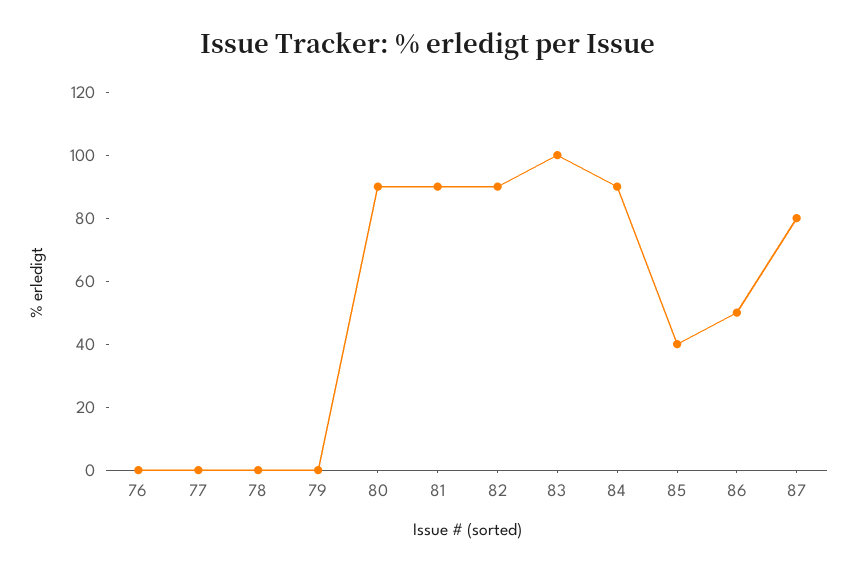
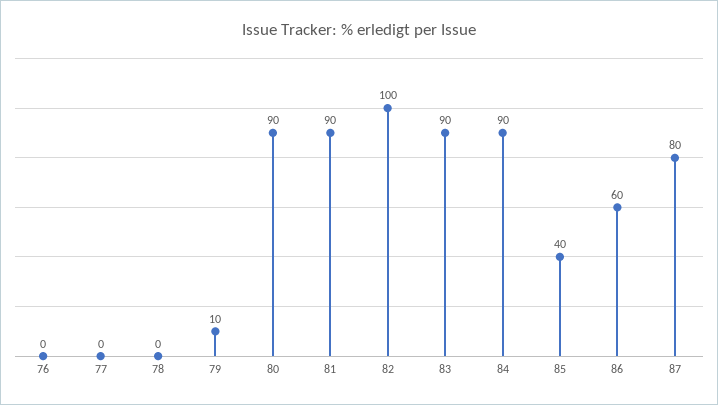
79: 0 -> 10
82: 90 -> 100
83: 100 -> 90
86: 50 -> 60

